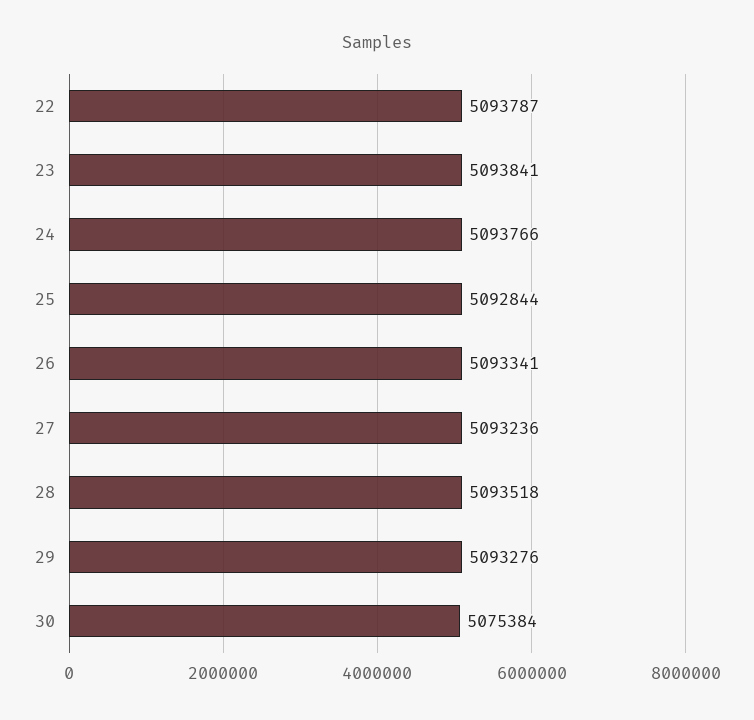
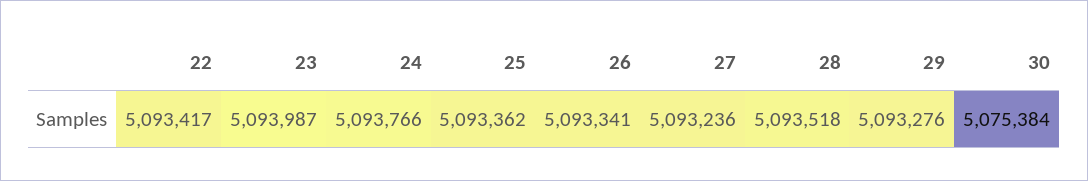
22: 5093787 -> 5093417
23: 5093841 -> 5093987
25: 5092844 -> 5093362

